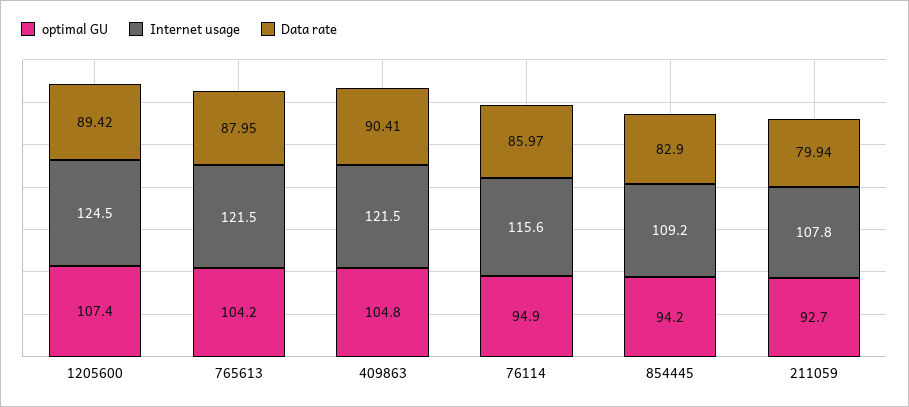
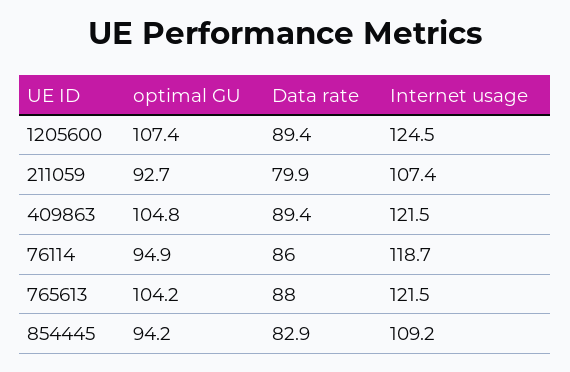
Data rate, 409863: 90.41 -> 89.4
Internet usage, 76114: 115.6 -> 118.7
Internet usage, 211059: 107.8 -> 107.4

